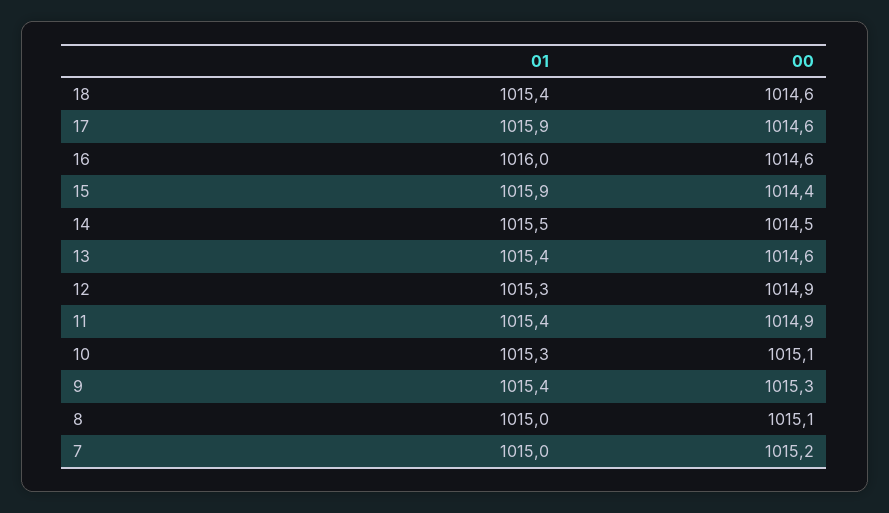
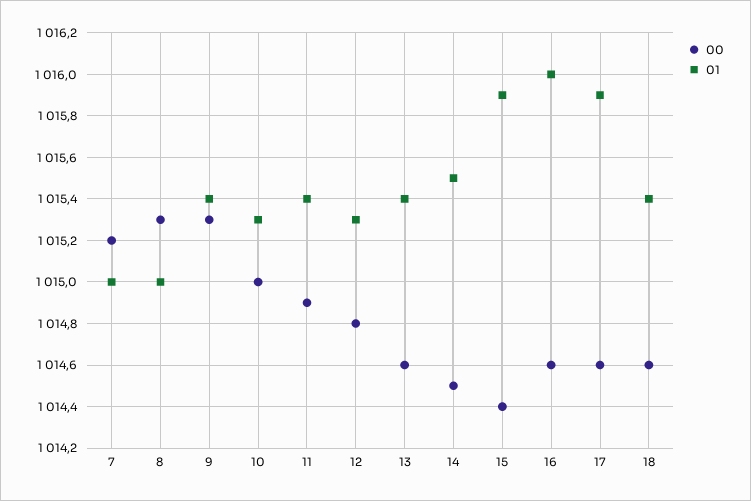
00, 12: 1014.9 -> 1014.8
00, 10: 1015.1 -> 1015
00, 8: 1015.1 -> 1015.3

